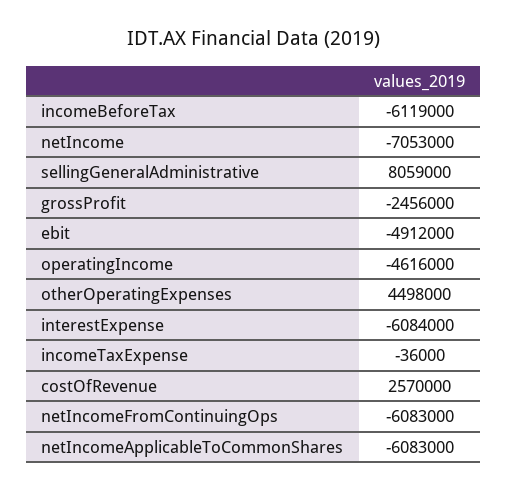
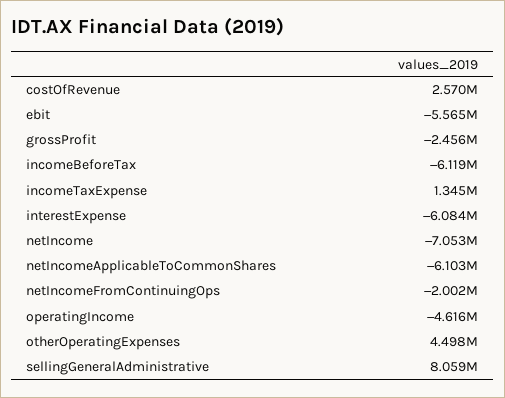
ebit: -4912000 -> -5565000
incomeTaxExpense: -36000 -> 1345000
netIncomeFromContinuingOps: -6083000 -> -2002000
netIncomeApplicableToCommonShares: -6083000 -> -6103000

